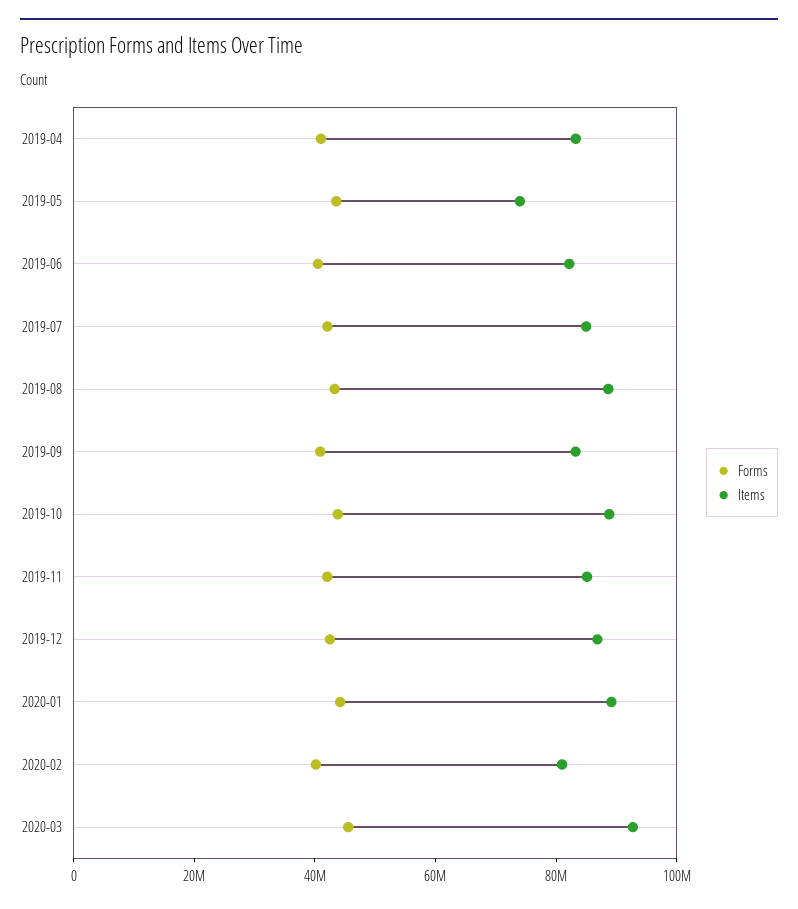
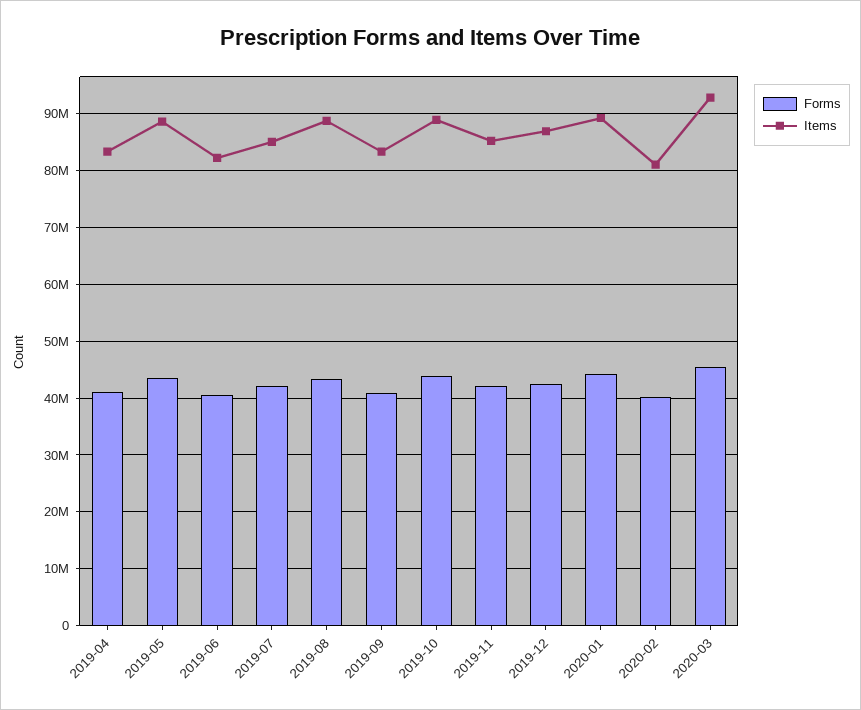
Items, 2019-05: 75000000 -> 88000000

